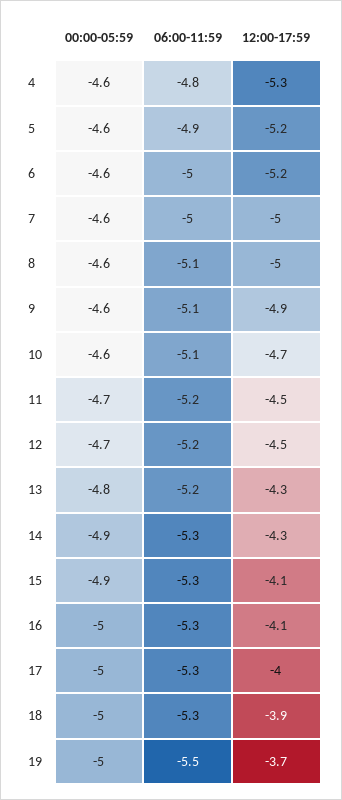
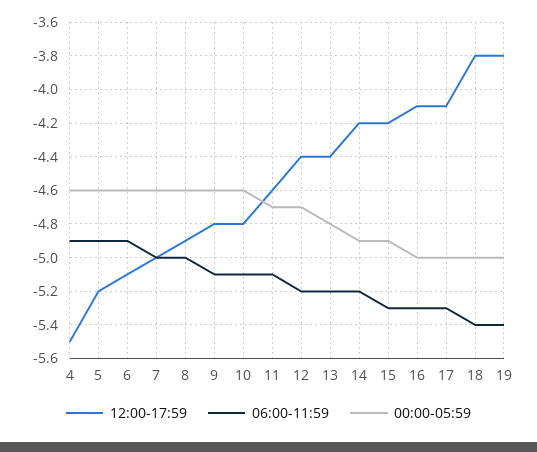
06:00-11:59, 4: -4.8 -> -4.9
12:00-17:59, 4: -5.3 -> -5.5
06:00-11:59, 6: -5 -> -4.9
12:00-17:59, 6: -5.2 -> -5.1
06:00-11:59, 8: -5.1 -> -5
12:00-17:59, 8: -5 -> -4.9
12:00-17:59, 9: -4.9 -> -4.8
12:00-17:59, 10: -4.7 -> -4.8
06:00-11:59, 11: -5.2 -> -5.1
12:00-17:59, 11: -4.5 -> -4.6
12:00-17:59, 12: -4.5 -> -4.4
12:00-17:59, 13: -4.3 -> -4.4
06:00-11:59, 14: -5.3 -> -5.2
12:00-17:59, 14: -4.3 -> -4.2
12:00-17:59, 15: -4.1 -> -4.2
12:00-17:59, 17: -4 -> -4.1
06:00-11:59, 18: -5.3 -> -5.4
12:00-17:59, 18: -3.9 -> -3.8
06:00-11:59, 19: -5.5 -> -5.4
12:00-17:59, 19: -3.7 -> -3.8

